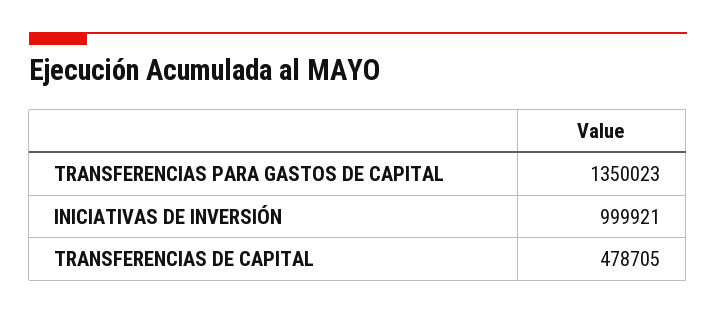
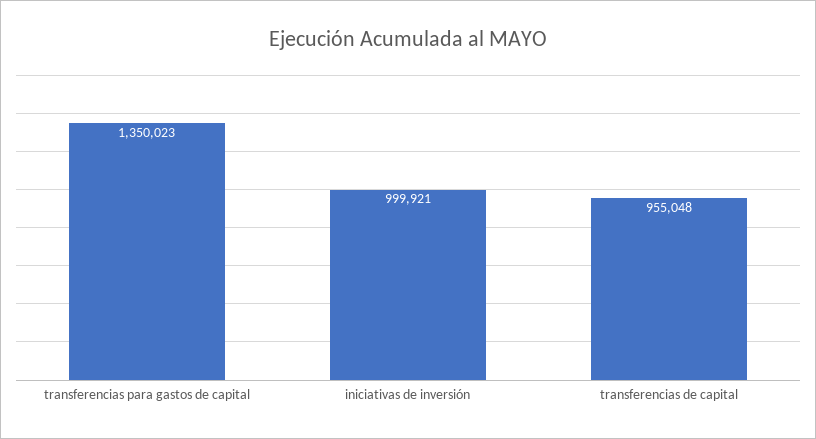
TRANSFERENCIAS DE CAPITAL: 478705 -> 955048

